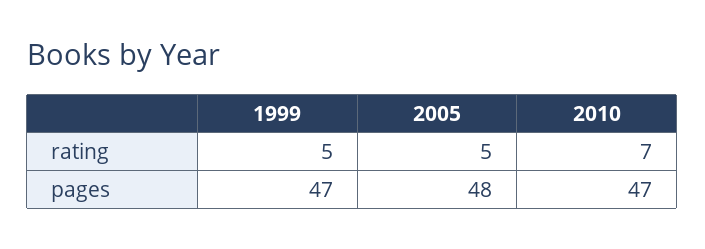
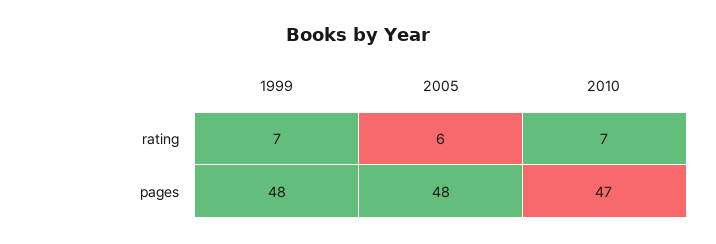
1999, rating: 5 -> 7
2005, rating: 5 -> 6
1999, pages: 47 -> 48

